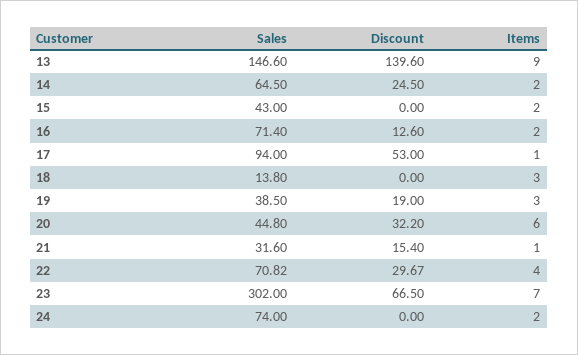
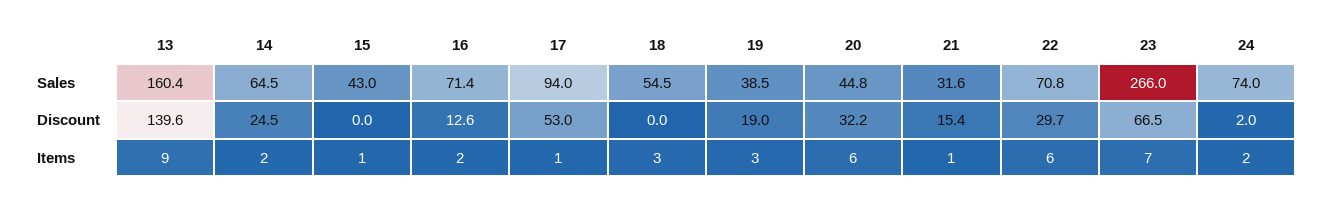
Sales, 13: 146.6 -> 160.4
Items, 15: 2 -> 1
Sales, 18: 13.8 -> 54.5
Items, 22: 4 -> 6
Sales, 23: 302 -> 266
Discount, 24: 0 -> 2

